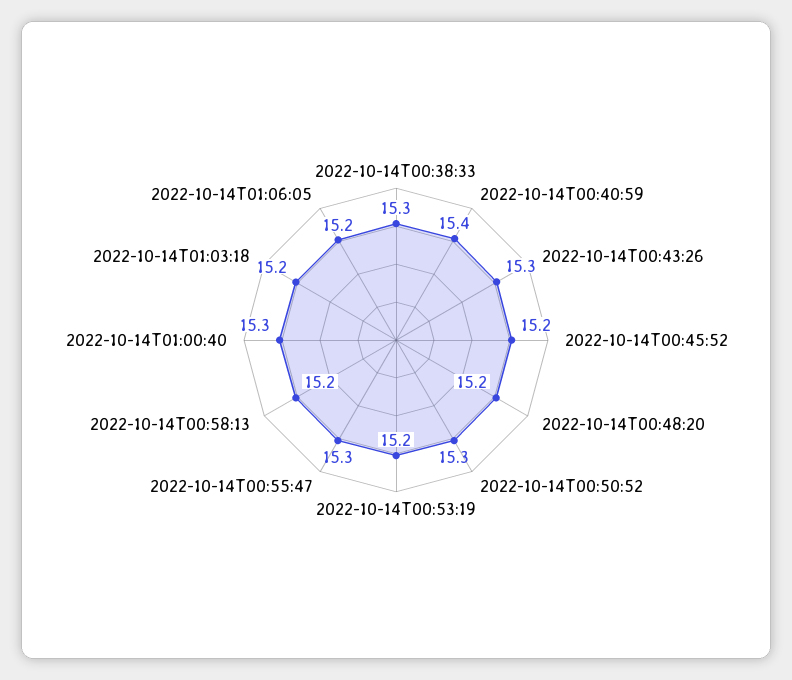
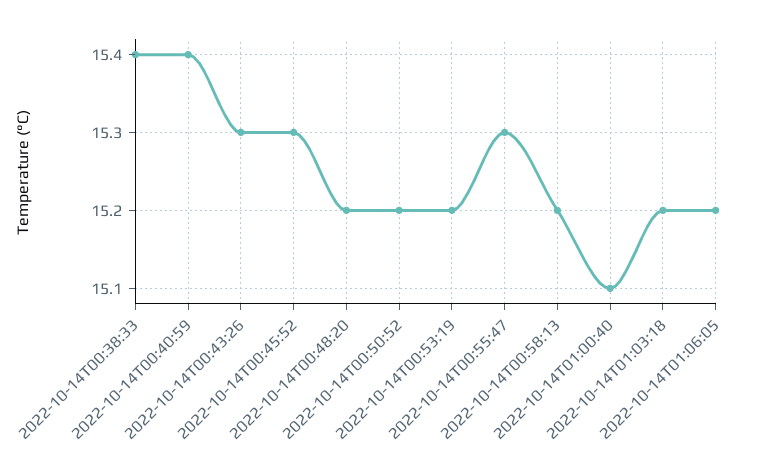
2022-10-14T00:38:33: 15.3 -> 15.4
2022-10-14T00:45:52: 15.2 -> 15.3
2022-10-14T00:50:52: 15.3 -> 15.2
2022-10-14T01:00:40: 15.3 -> 15.1

